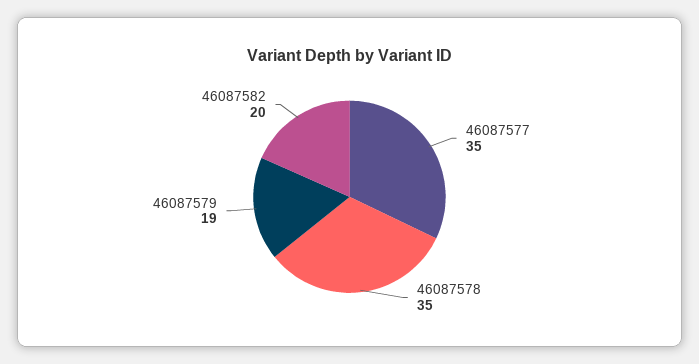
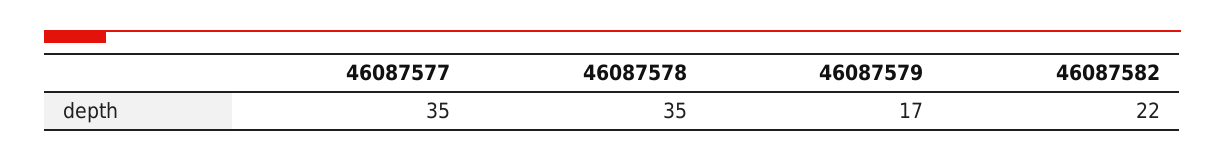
46087579: 19 -> 17
46087582: 20 -> 22

